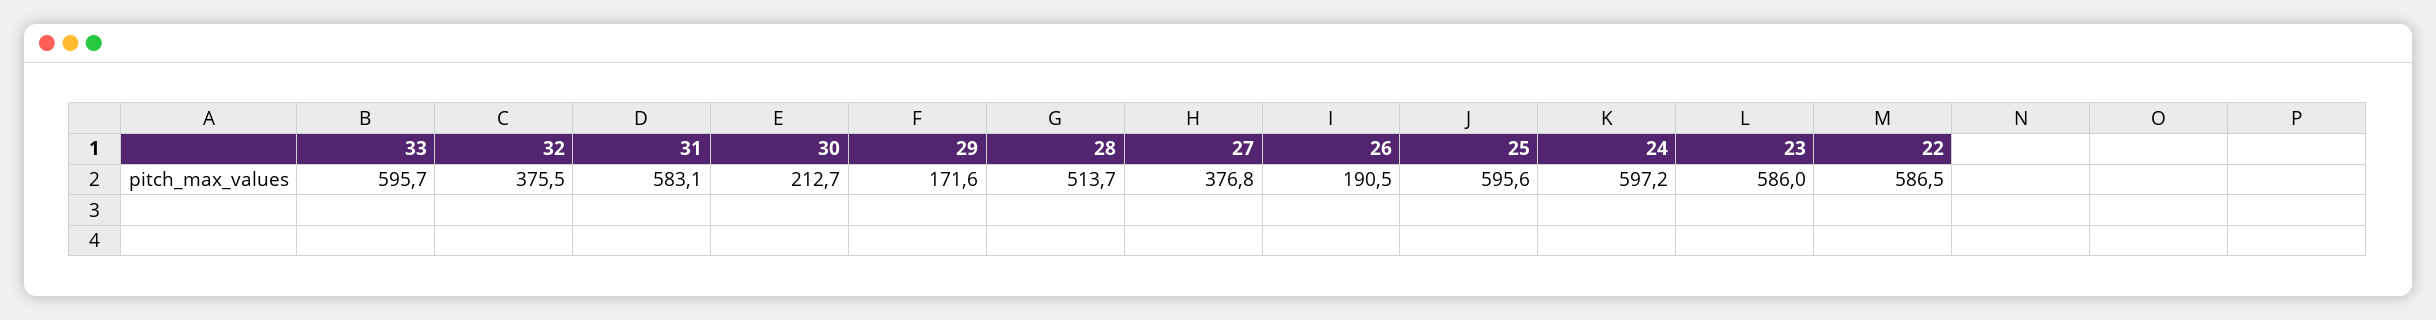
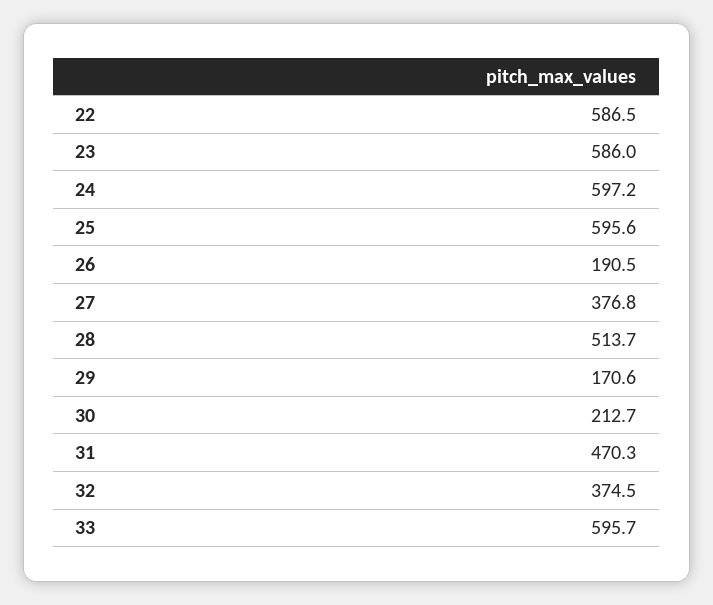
32: 375.5 -> 374.5
31: 583.1 -> 470.3
29: 171.6 -> 170.6

